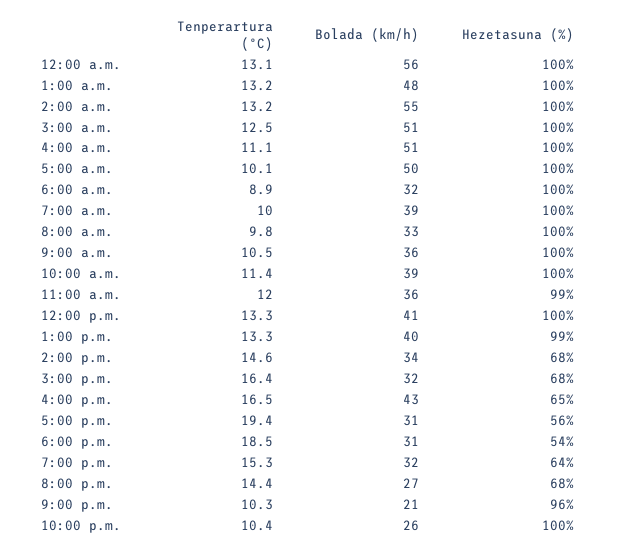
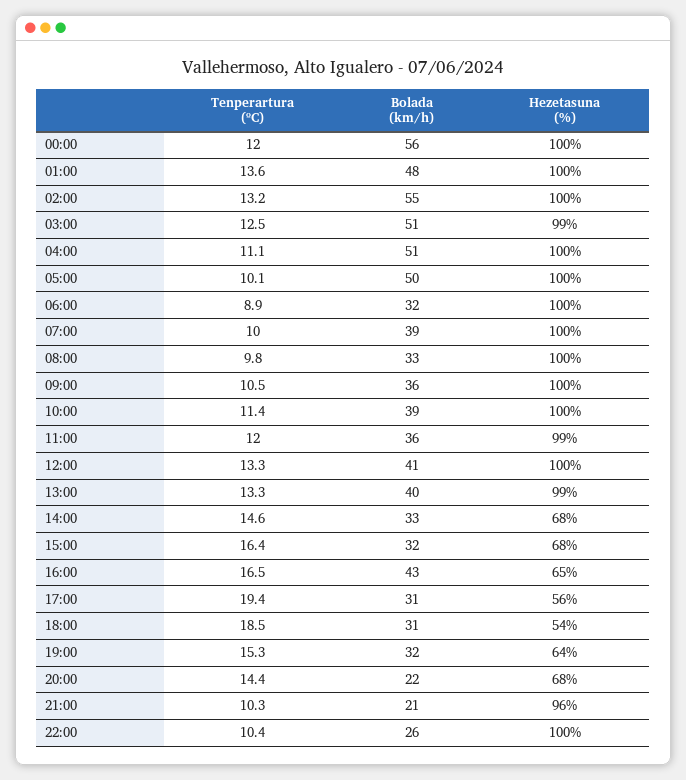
Tenperartura (ºC), 12:00 a.m.: 13.1 -> 12
Tenperartura (ºC), 1:00 a.m.: 13.2 -> 13.6
Hezetasuna (%), 3:00 a.m.: 100 -> 99
Bolada (km/h), 2:00 p.m.: 34 -> 33
Bolada (km/h), 8:00 p.m.: 27 -> 22

